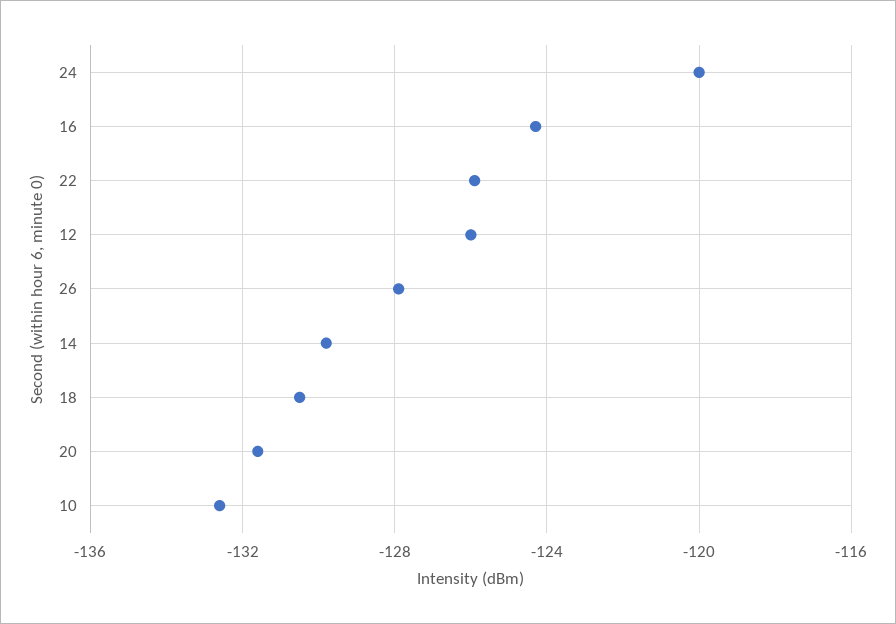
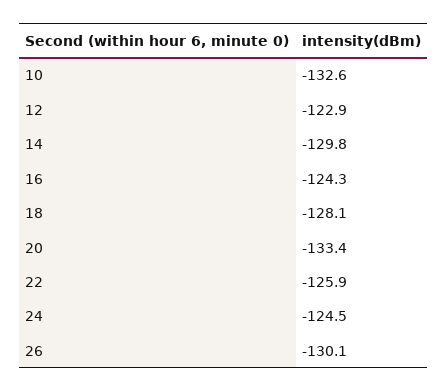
24: -120 -> -124.5
12: -126 -> -122.9
26: -128 -> -130.1
18: -130.5 -> -128.1
20: -131.5 -> -133.4

